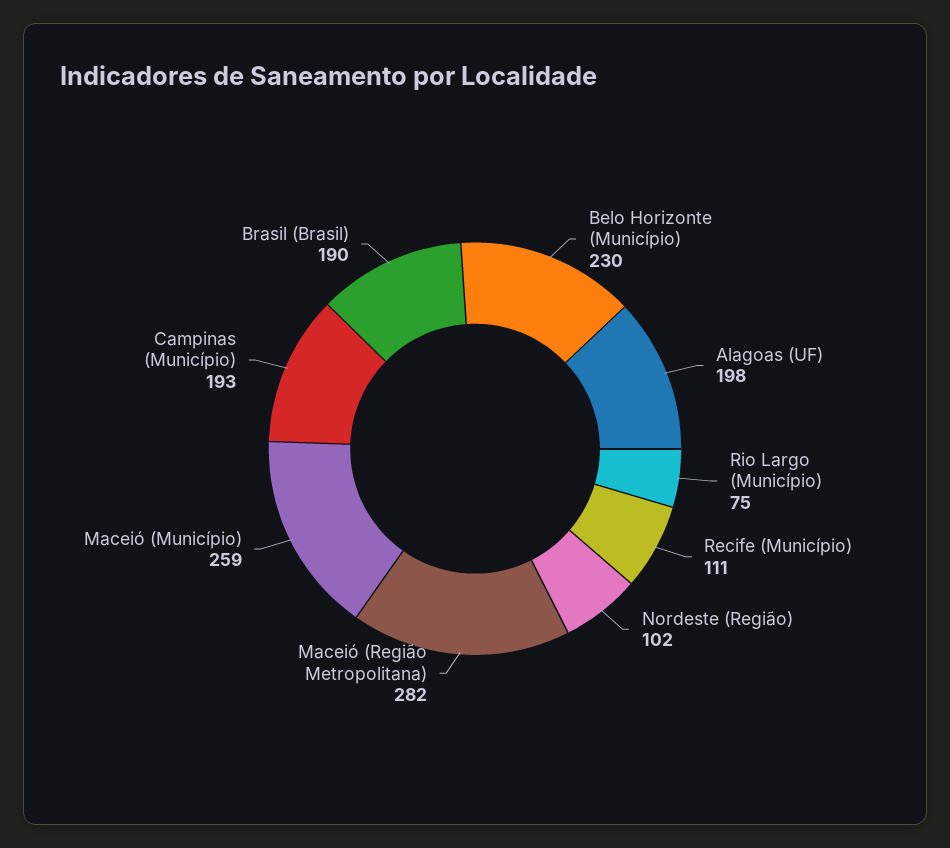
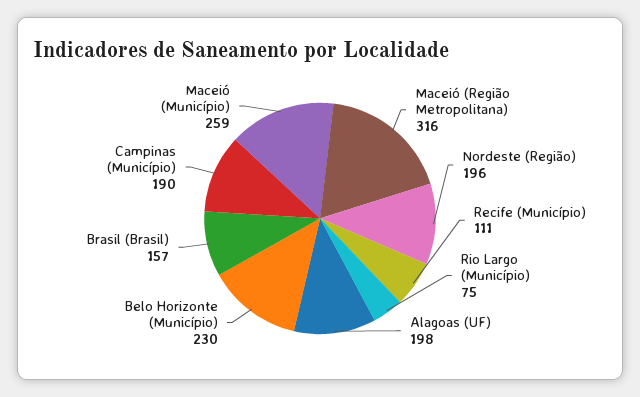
Nordeste (Região): 102 -> 196
Maceió (Região Metropolitana): 282 -> 316
Campinas (Município): 193 -> 190
Brasil (Brasil): 190 -> 157

